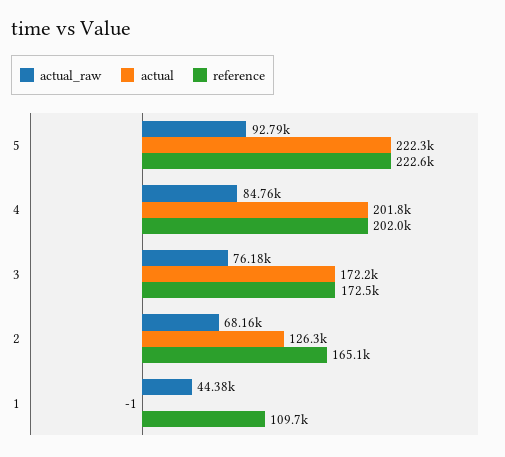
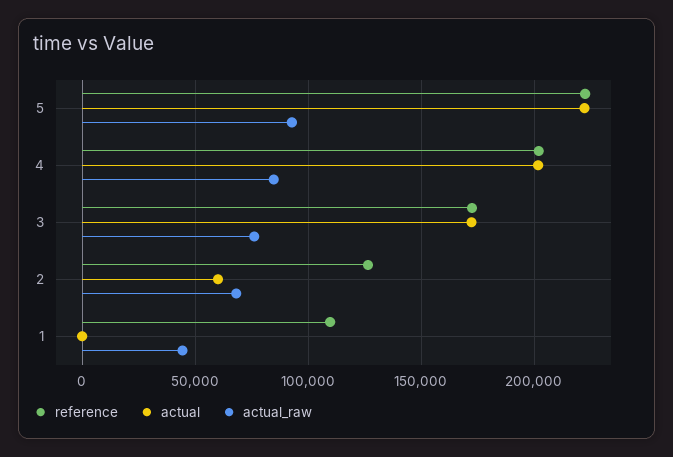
actual, 2: 126300 -> 60000
reference, 2: 165100 -> 125000

